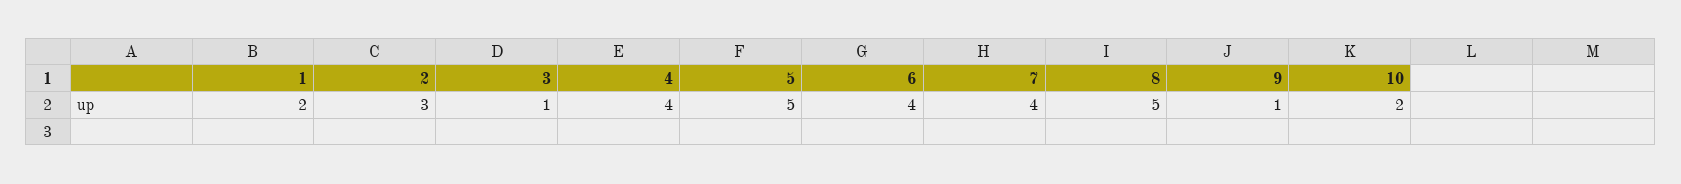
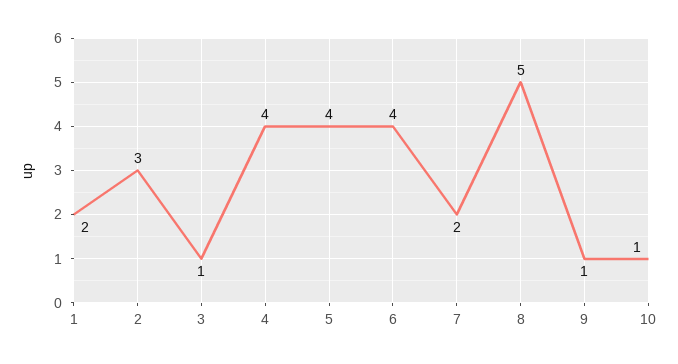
5: 5 -> 4
7: 4 -> 2
10: 2 -> 1

